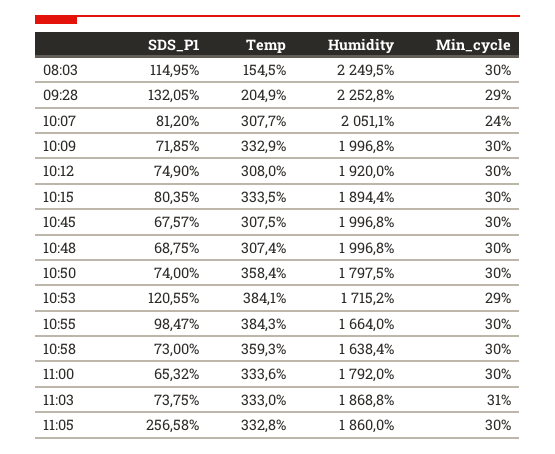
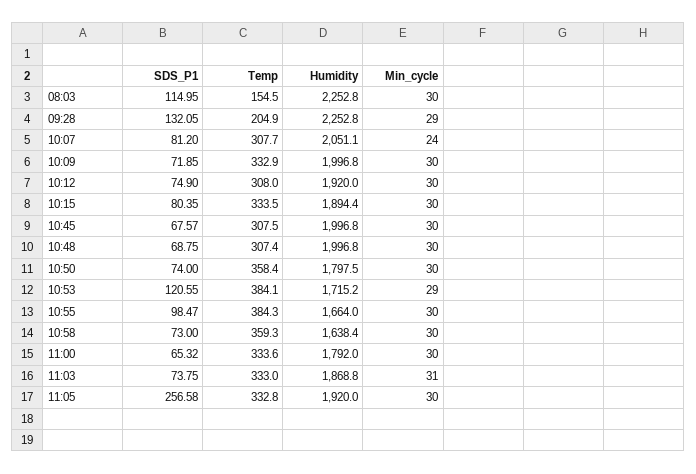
Humidity, 08:03: 2249.5 -> 2252.8
Humidity, 11:05: 1860 -> 1920

